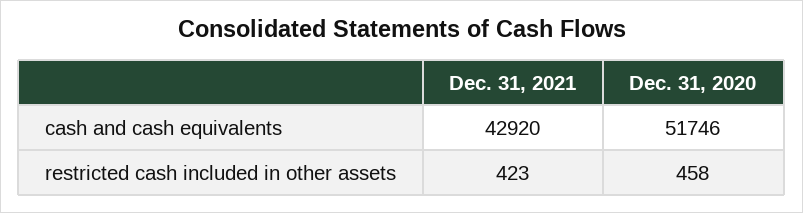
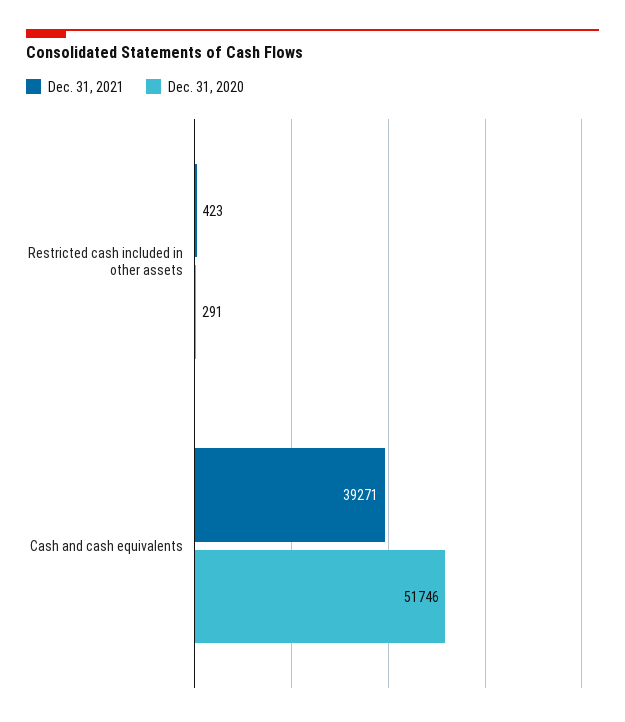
Dec. 31, 2021, cash and cash equivalents: 42920 -> 39271
Dec. 31, 2020, restricted cash included in other assets: 458 -> 291

